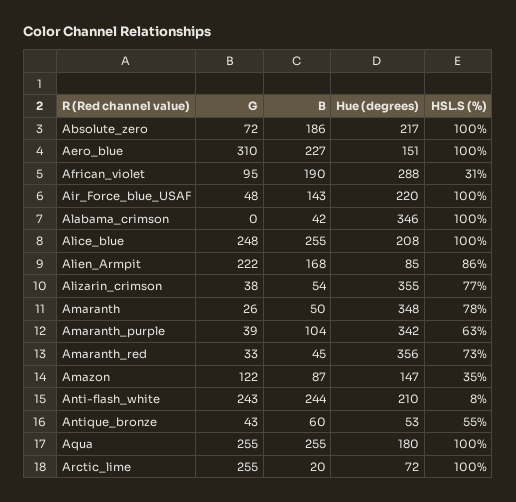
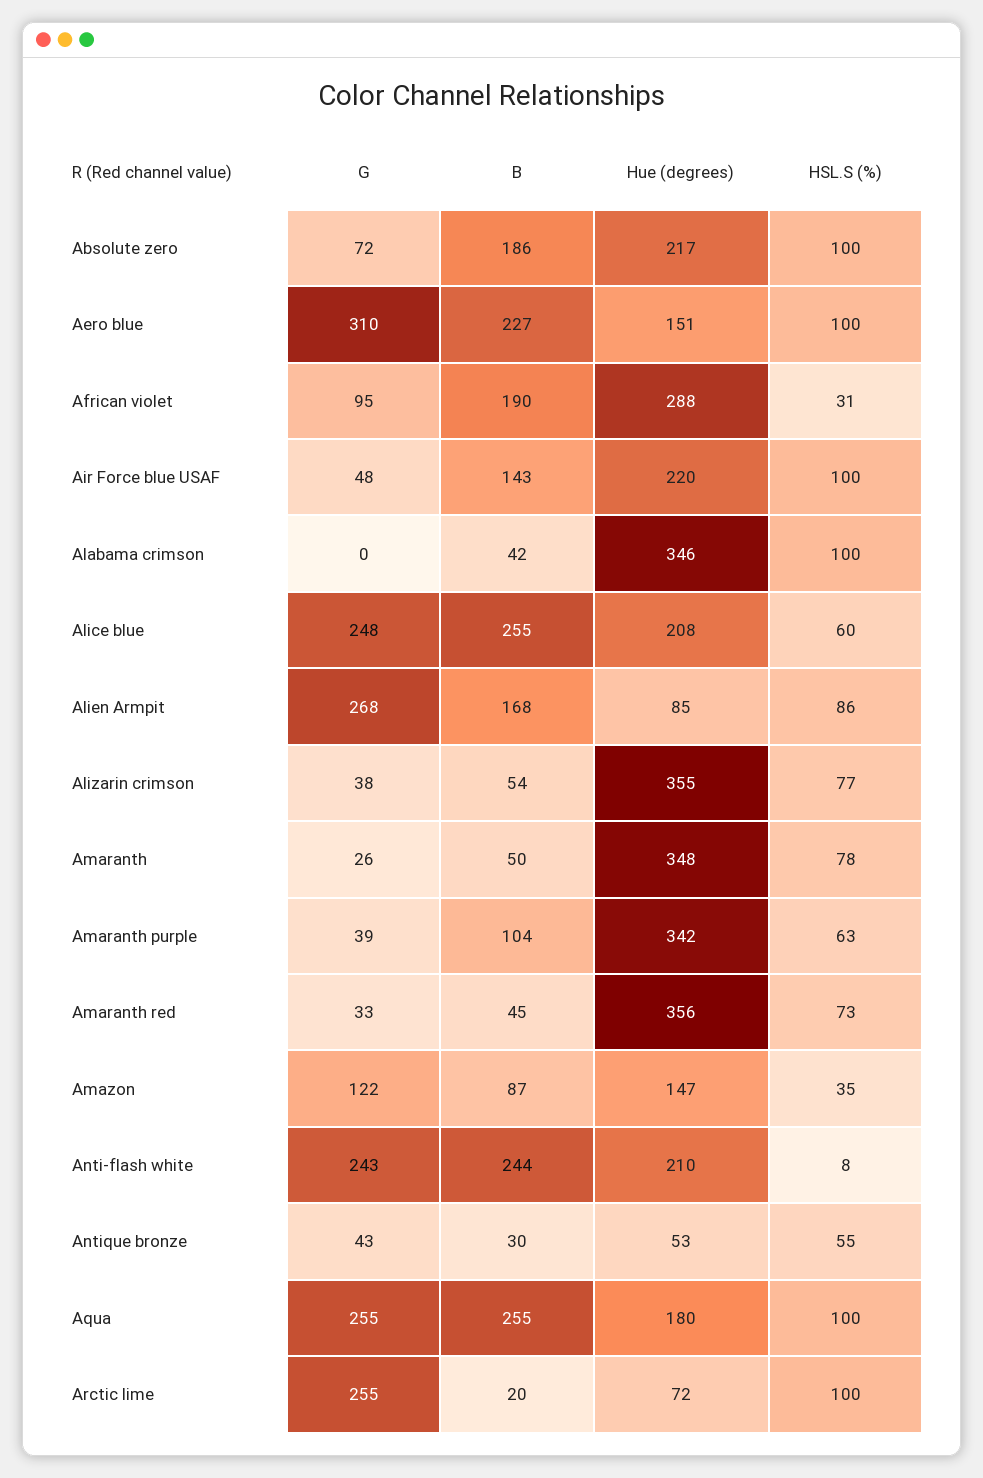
HSL.S (%), Alice_blue: 100 -> 60
G, Alien_Armpit: 222 -> 268
B, Antique_bronze: 60 -> 30

